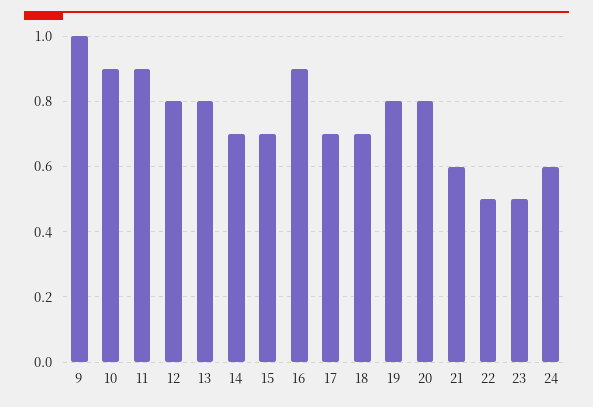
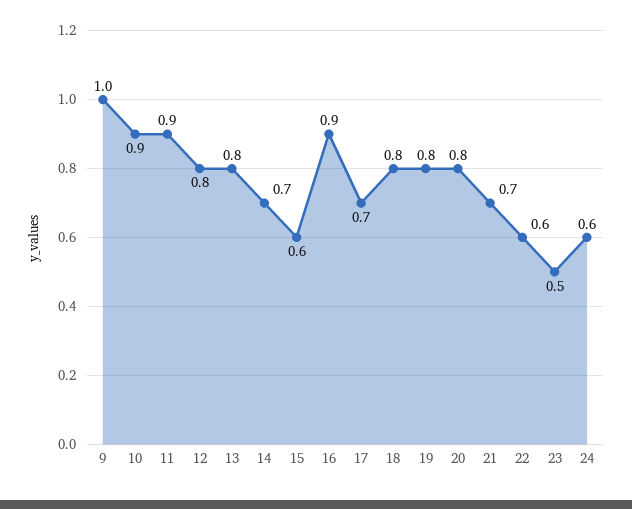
15: 0.7 -> 0.6
18: 0.7 -> 0.8
21: 0.6 -> 0.7
22: 0.5 -> 0.6

